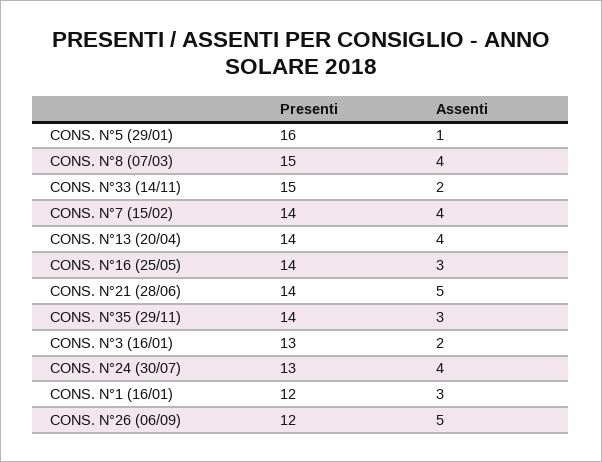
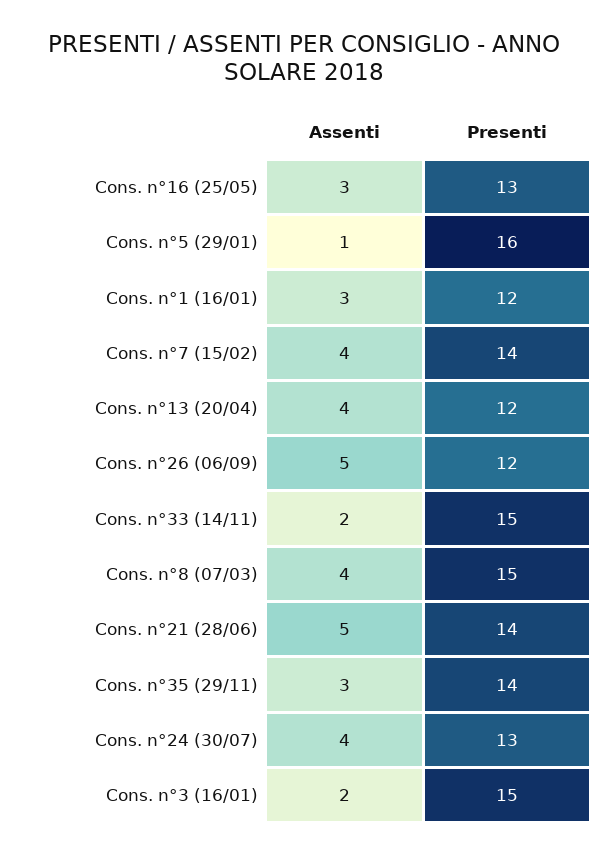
Presenti, CONS. N°13 (20/04): 14 -> 12
Presenti, CONS. N°16 (25/05): 14 -> 13
Presenti, CONS. N°3 (16/01): 13 -> 15

